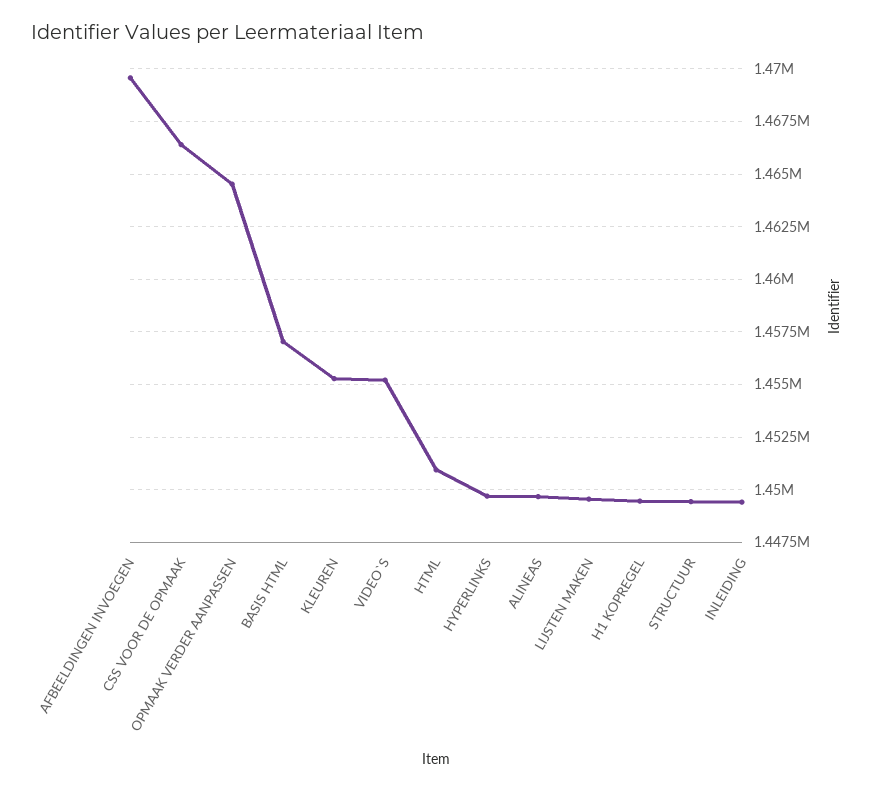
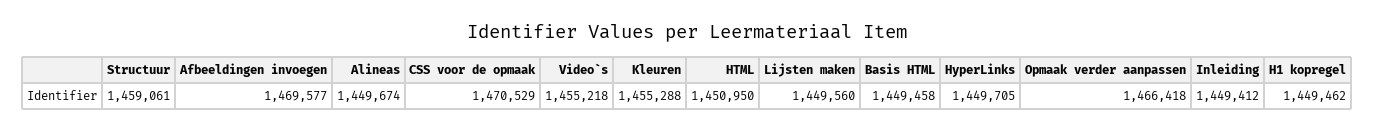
CSS VOOR DE OPMAAK: 1466500 -> 1470529
OPMAAK VERDER AANPASSEN: 1464500 -> 1466418
BASIS HTML: 1457000 -> 1449458
STRUCTUUR: 1449500 -> 1459061

